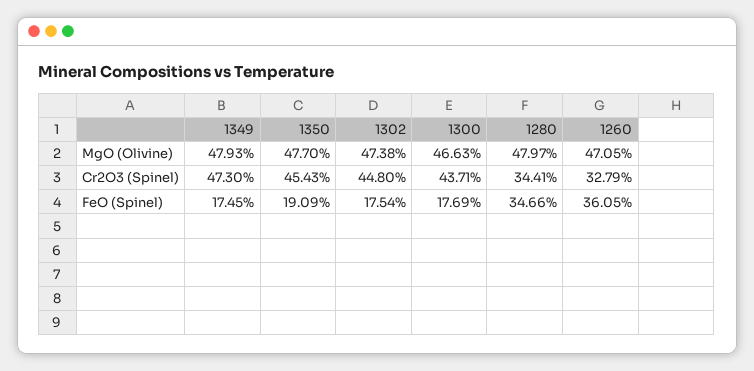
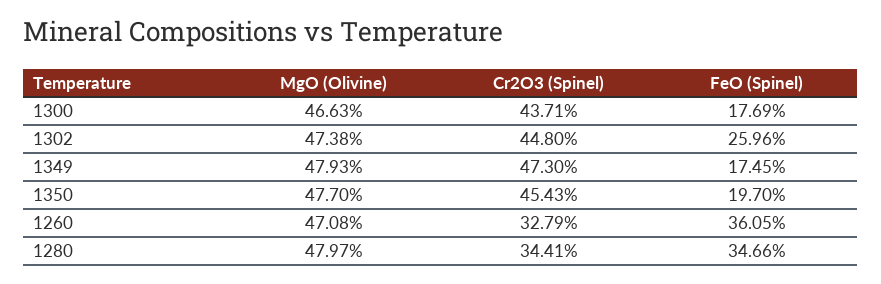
1260, MgO (Olivine): 47.05 -> 47.08
1350, FeO (Spinel): 19.09 -> 19.7
1302, FeO (Spinel): 17.54 -> 25.96

